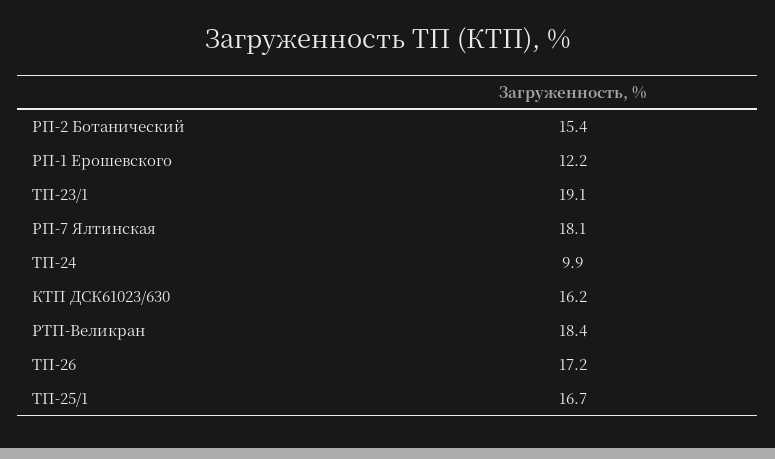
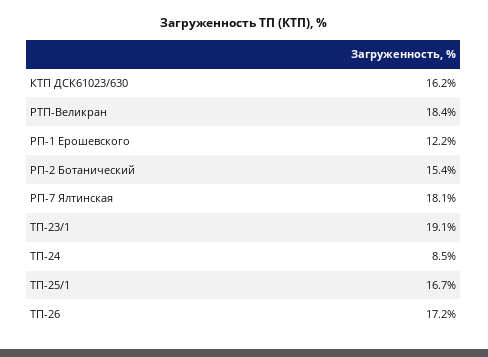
ТП-24: 9.9 -> 8.5

